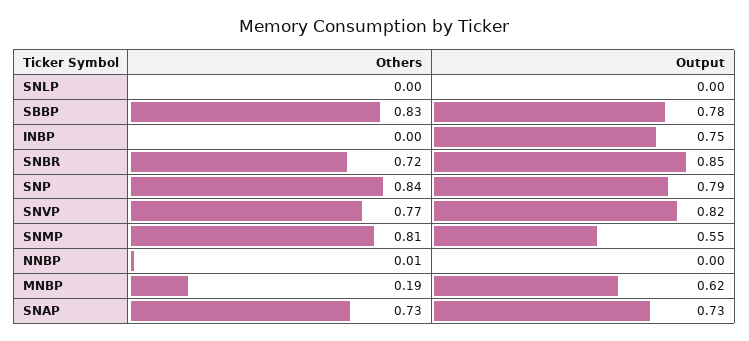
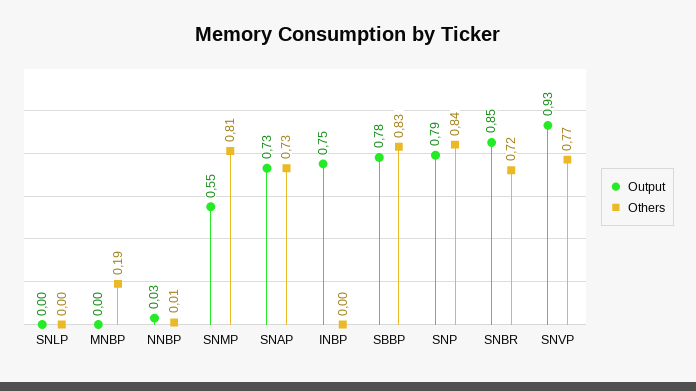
Output, SNVP: 0.82 -> 0.93
Output, NNBP: 0 -> 0.03
Output, MNBP: 0.62 -> 0

